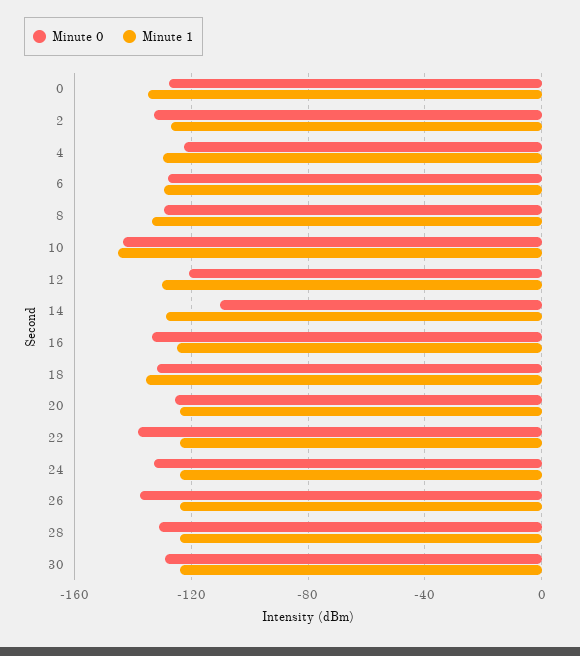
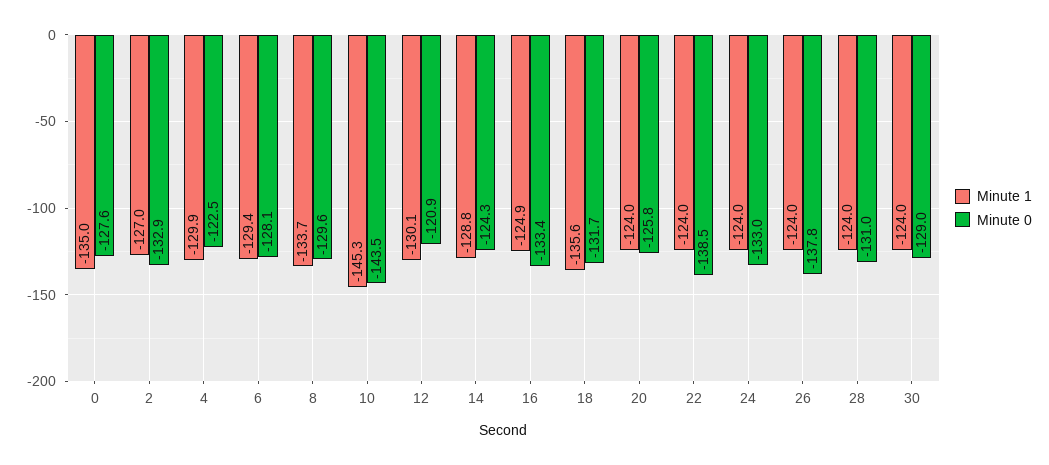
Minute 0, 14: -110 -> -124.3

